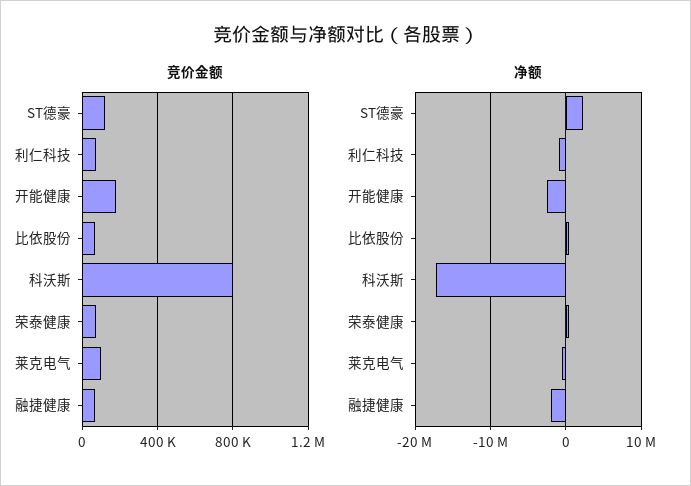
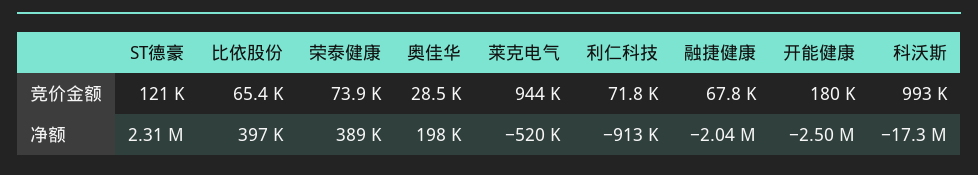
竞价金额, 科沃斯: 800000 -> 993000
竞价金额, 莱克电气: 100000 -> 944000
竞价金额, 奥佳华: none -> 28500
净额, 奥佳华: none -> 198000

